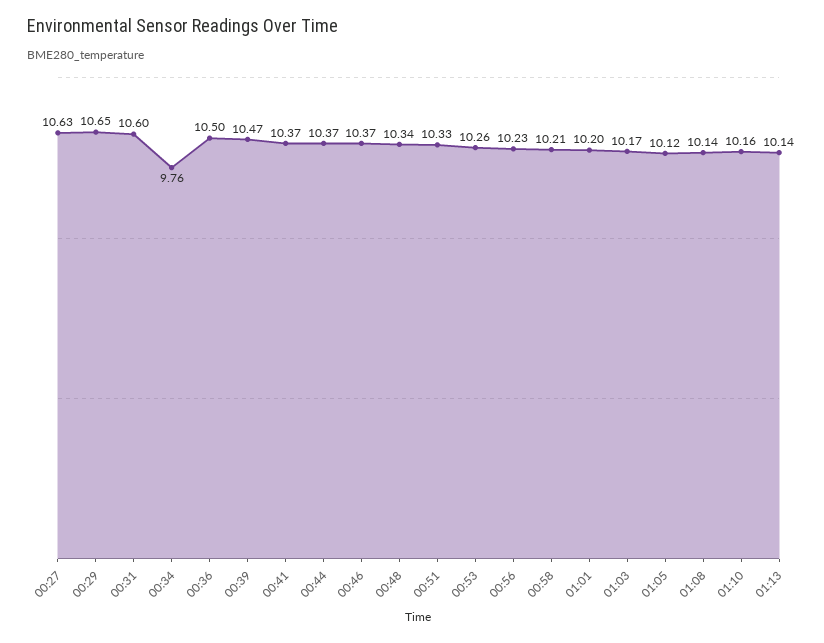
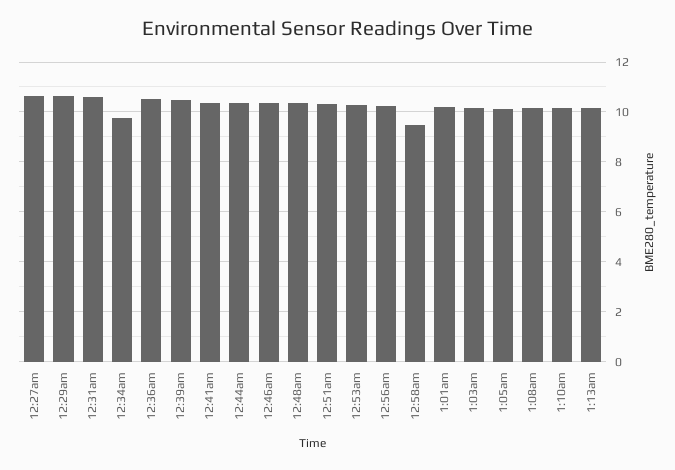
00:58: 10.21 -> 9.5

